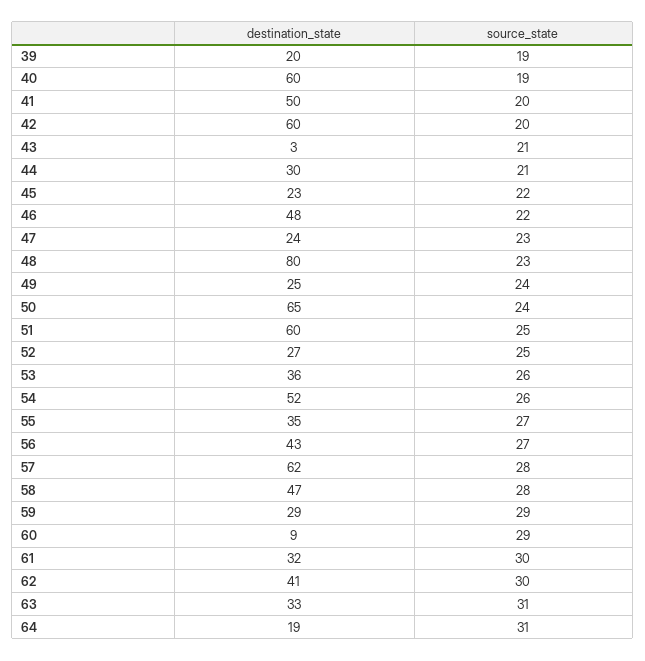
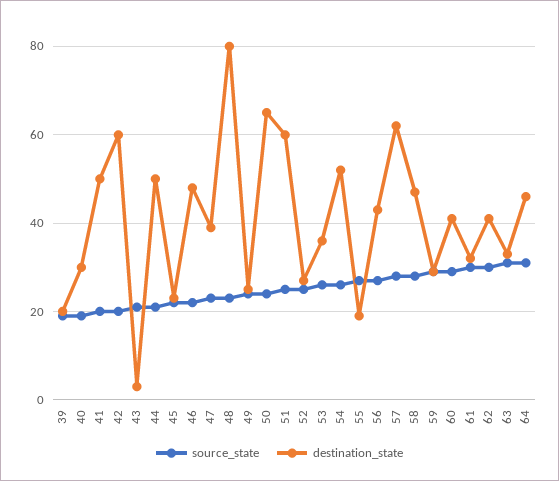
destination_state, 40: 60 -> 30
destination_state, 44: 30 -> 50
destination_state, 47: 24 -> 40
destination_state, 55: 35 -> 20
destination_state, 60: 9 -> 40
destination_state, 64: 19 -> 45

